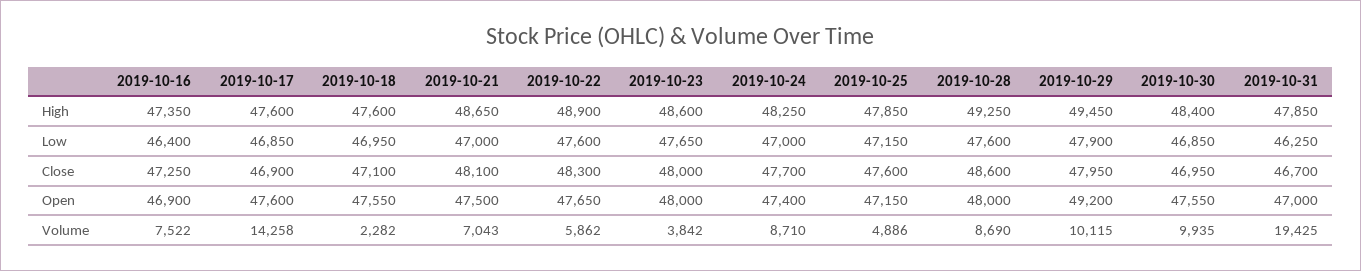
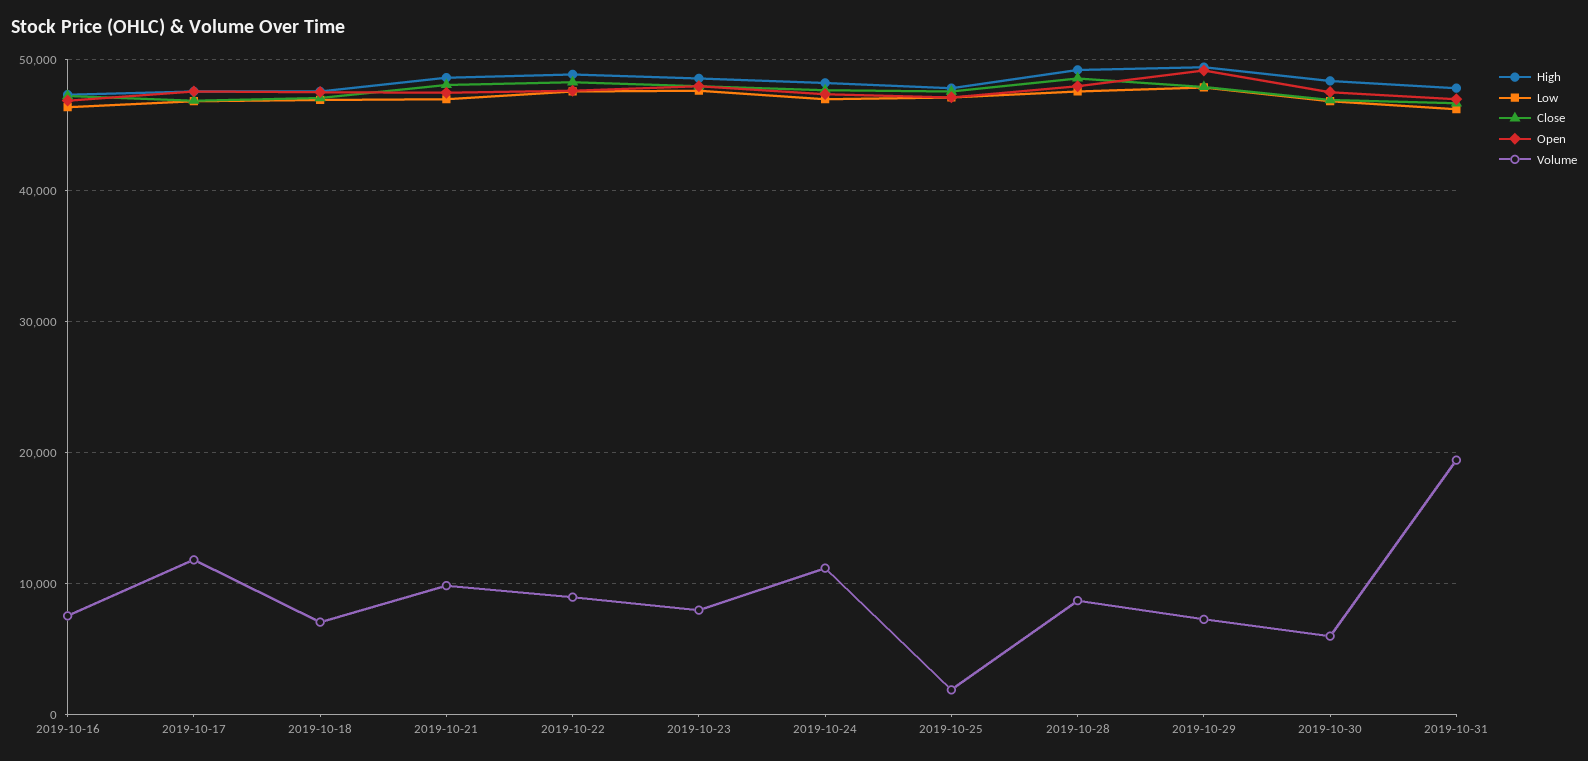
Volume, 2019-10-17: 14258 -> 12000
Volume, 2019-10-18: 2282 -> 7000
Volume, 2019-10-21: 7043 -> 10000
Volume, 2019-10-22: 5862 -> 9000
Volume, 2019-10-23: 3842 -> 8000
Volume, 2019-10-24: 8710 -> 11000
Volume, 2019-10-25: 4886 -> 2000
Volume, 2019-10-29: 10115 -> 7000
Volume, 2019-10-30: 9935 -> 6000

